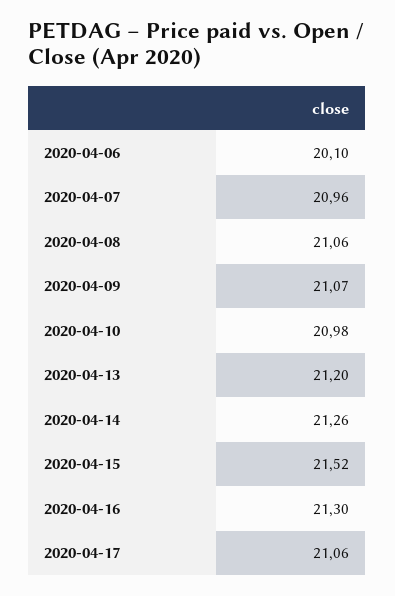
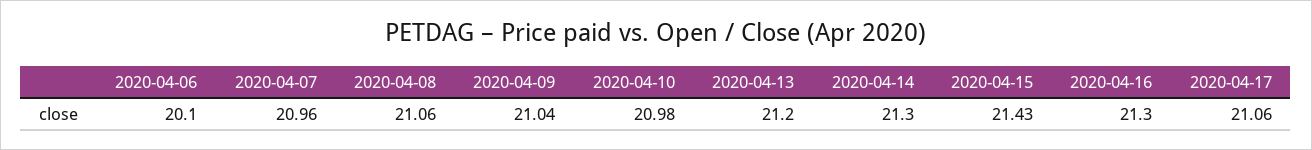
2020-04-09: 21.07 -> 21.04
2020-04-14: 21.26 -> 21.3
2020-04-15: 21.52 -> 21.43

